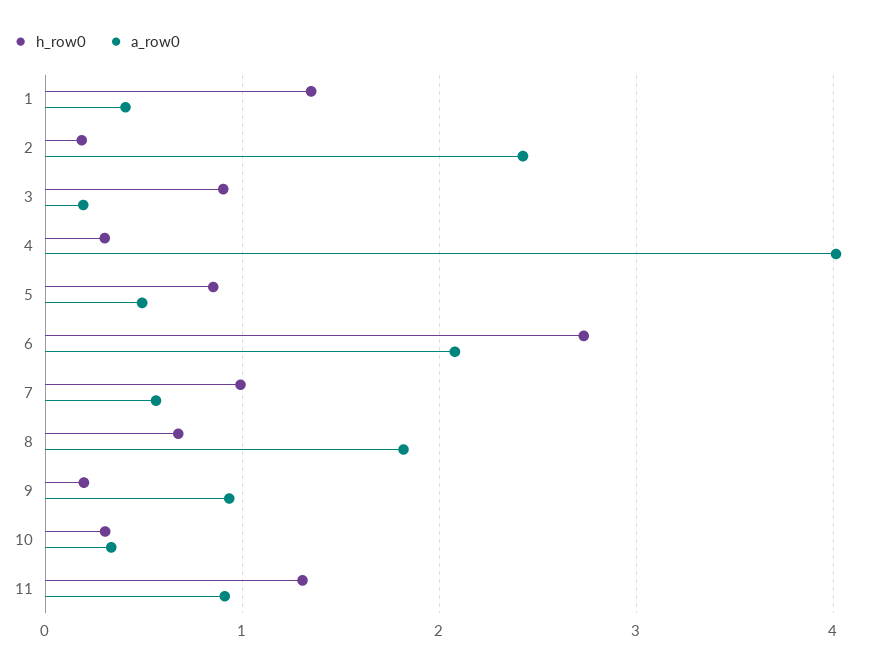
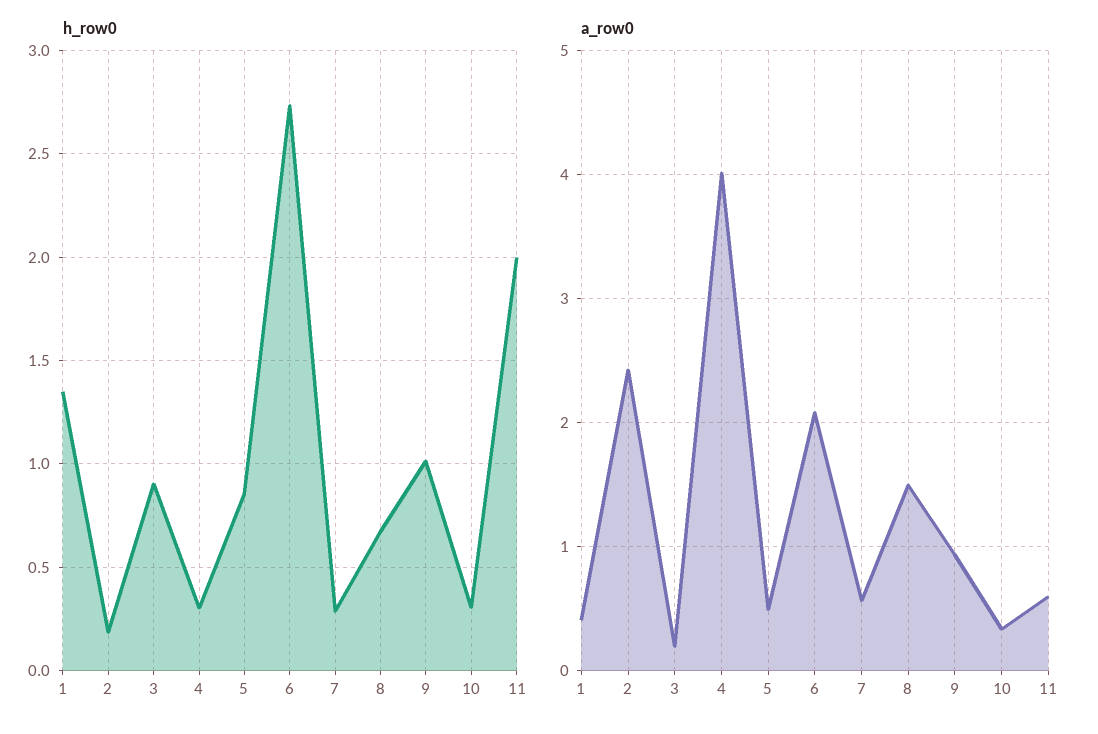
h_row0, 7: 1 -> 0.3
a_row0, 8: 1.8 -> 1.5
h_row0, 9: 0.2 -> 1
h_row0, 11: 1.3 -> 2
a_row0, 11: 0.9 -> 0.6

